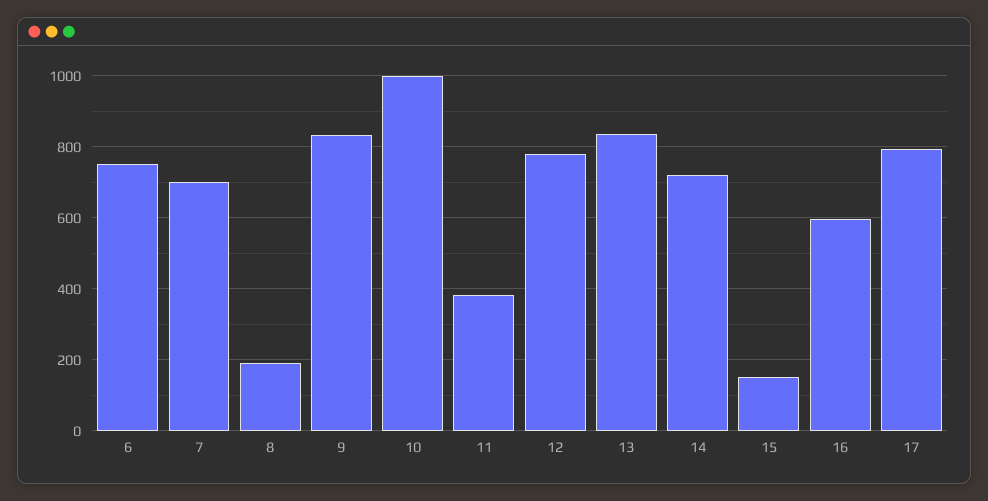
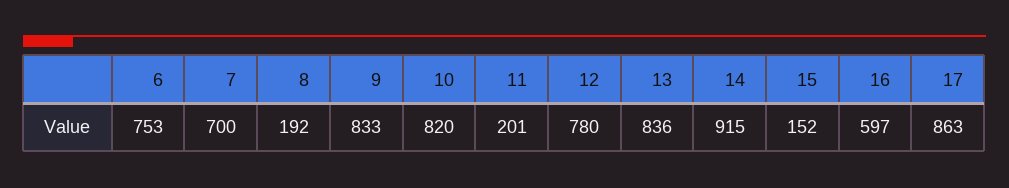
10: 1000 -> 820
11: 380 -> 201
14: 720 -> 915
17: 800 -> 863

